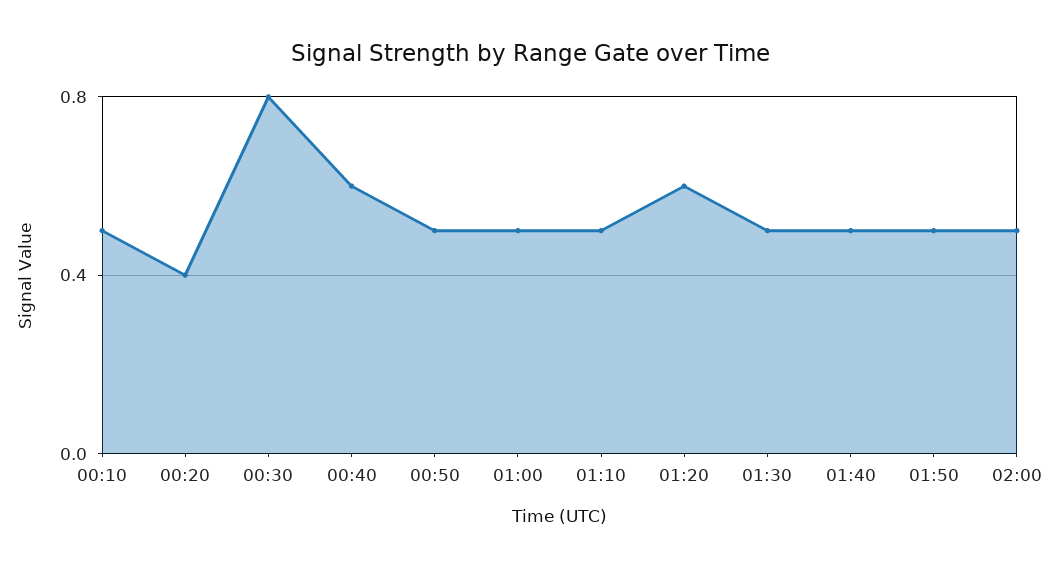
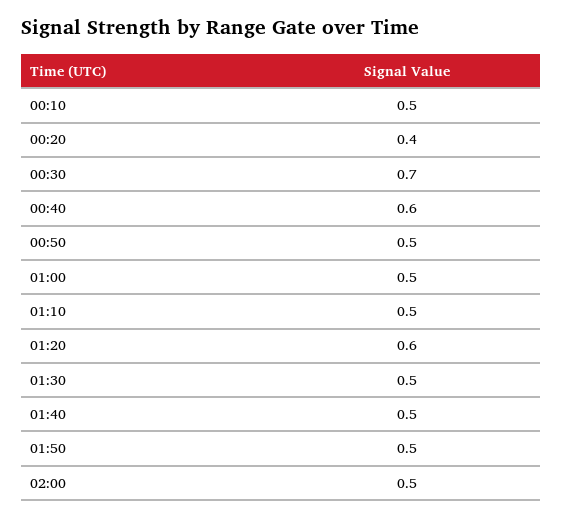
00:30: 0.8 -> 0.7

